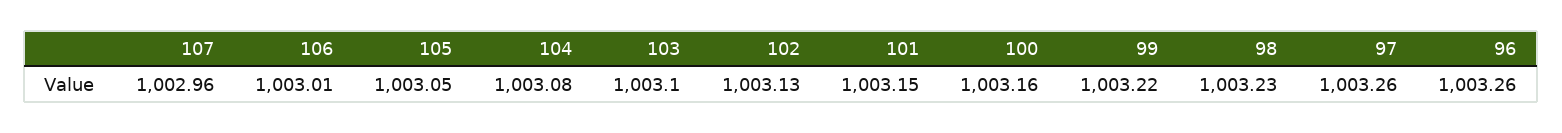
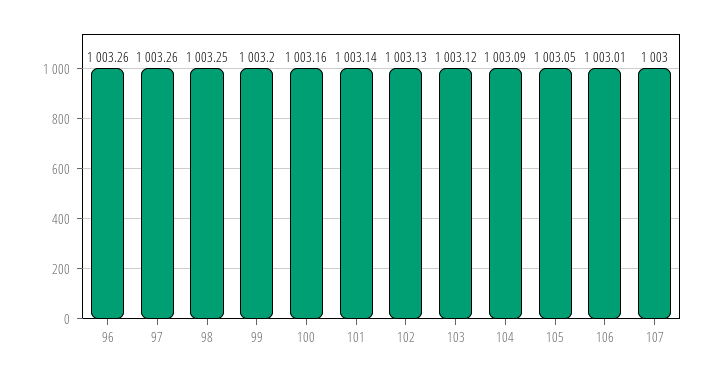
107: 1002.96 -> 1003
104: 1003.08 -> 1003.09
103: 1003.1 -> 1003.12
101: 1003.15 -> 1003.14
99: 1003.22 -> 1003.2
98: 1003.23 -> 1003.25

